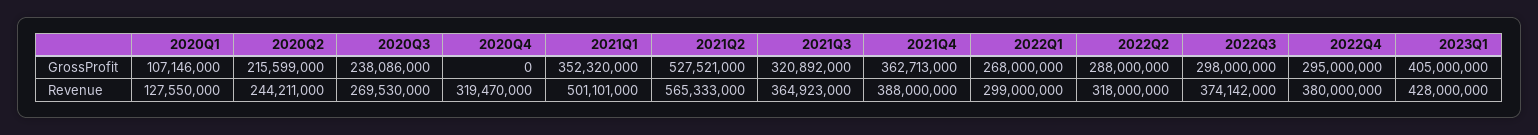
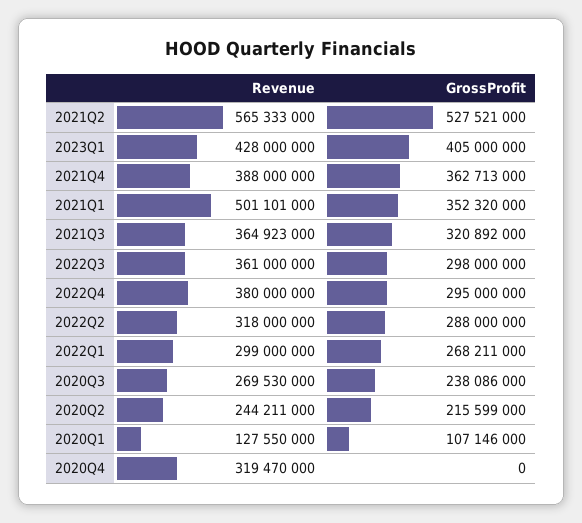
2022Q1, GrossProfit: 268000000 -> 268211000
2022Q3, Revenue: 374142000 -> 361000000

